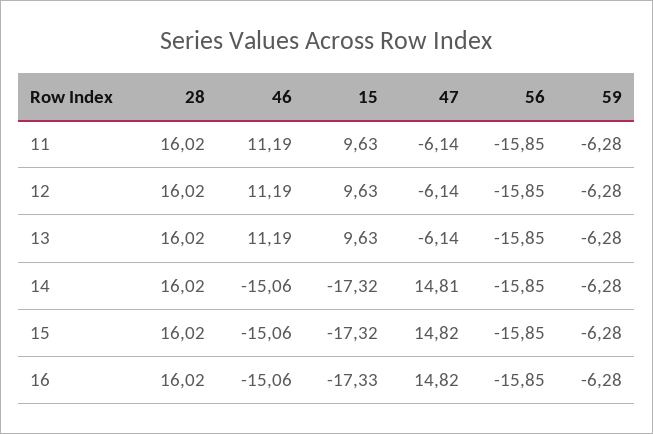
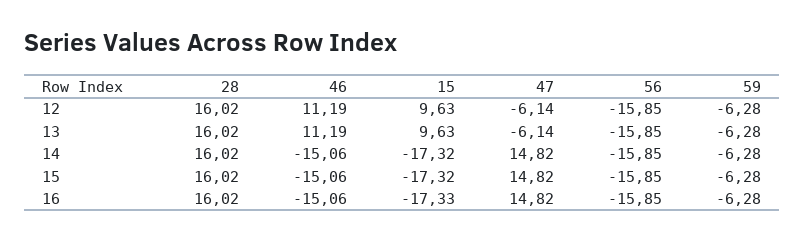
28, 11: 16.02 -> none
46, 11: 11.19 -> none
15, 11: 9.63 -> none
47, 11: -6.14 -> none
56, 11: -15.85 -> none
59, 11: -6.28 -> none
47, 14: 14.81 -> 14.82

